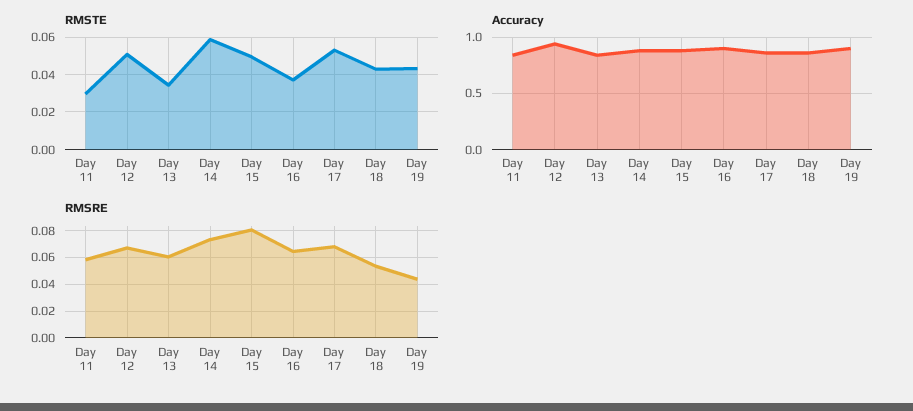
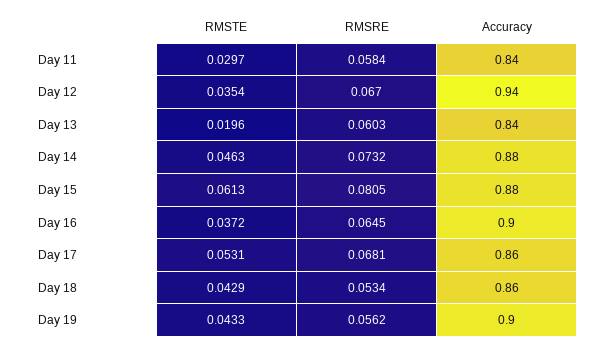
RMSTE, Day 12: 0.05 -> 0.0354
RMSTE, Day 13: 0.035 -> 0.0196
RMSTE, Day 14: 0.06 -> 0.0463
RMSTE, Day 15: 0.05 -> 0.0613
RMSRE, Day 19: 0.045 -> 0.0562

